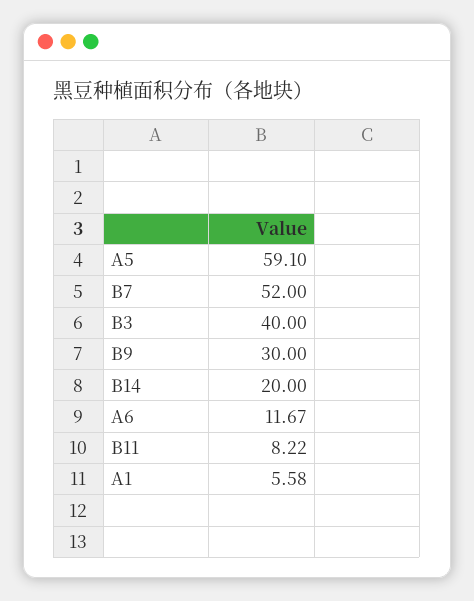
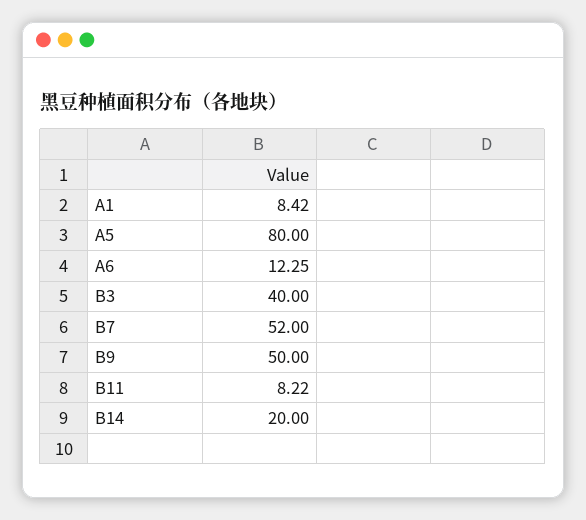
A5: 59.1 -> 80
B9: 30 -> 50
A6: 11.67 -> 12.25
A1: 5.58 -> 8.42

